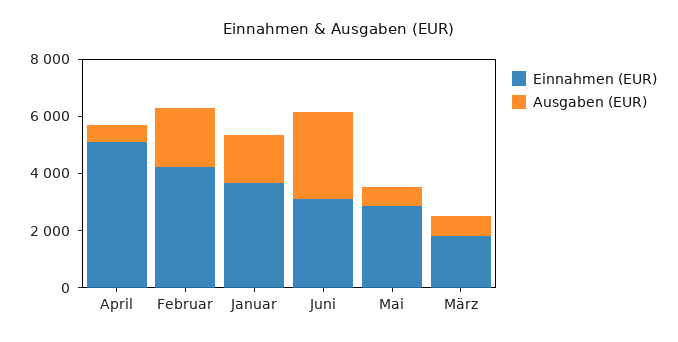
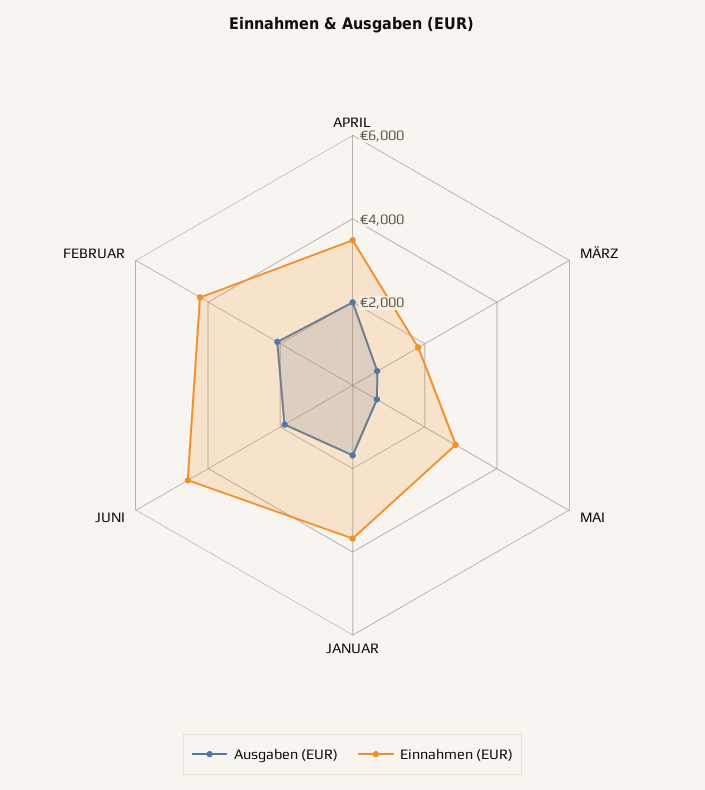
Einnahmen (EUR), April: 5000 -> 3500
Ausgaben (EUR), April: 500 -> 2000
Einnahmen (EUR), Juni: 3000 -> 4500
Ausgaben (EUR), Juni: 3000 -> 2000

